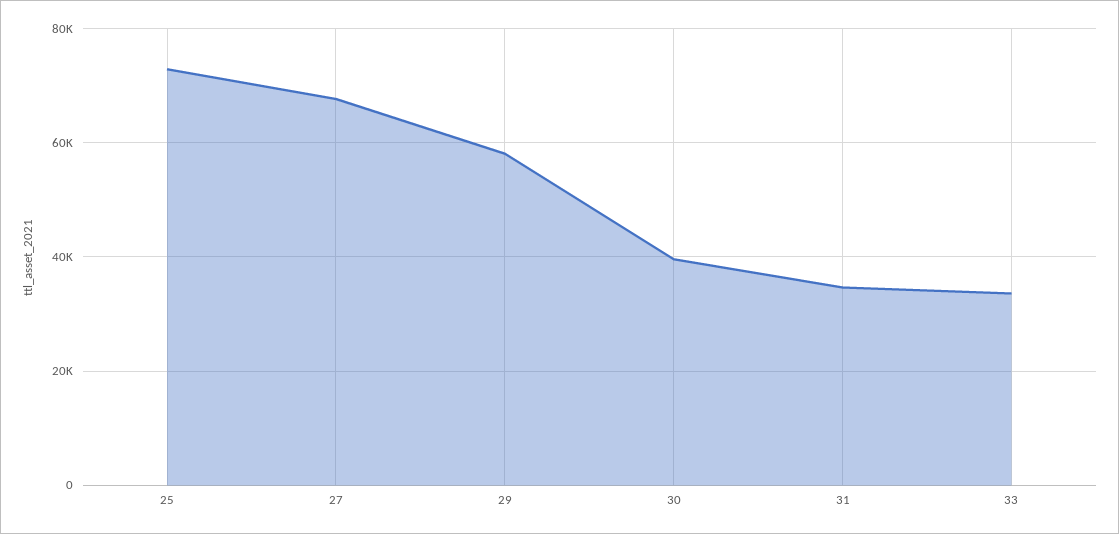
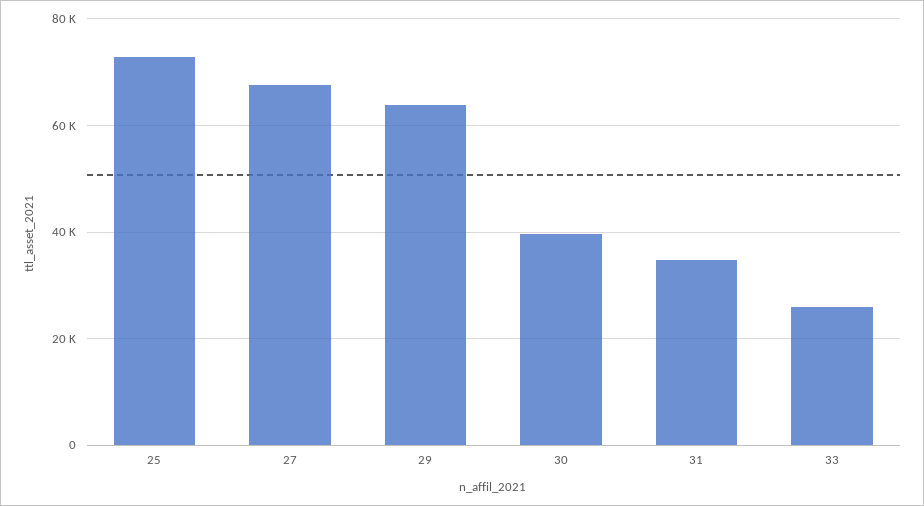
29: 58000 -> 64000
33: 34000 -> 26000

